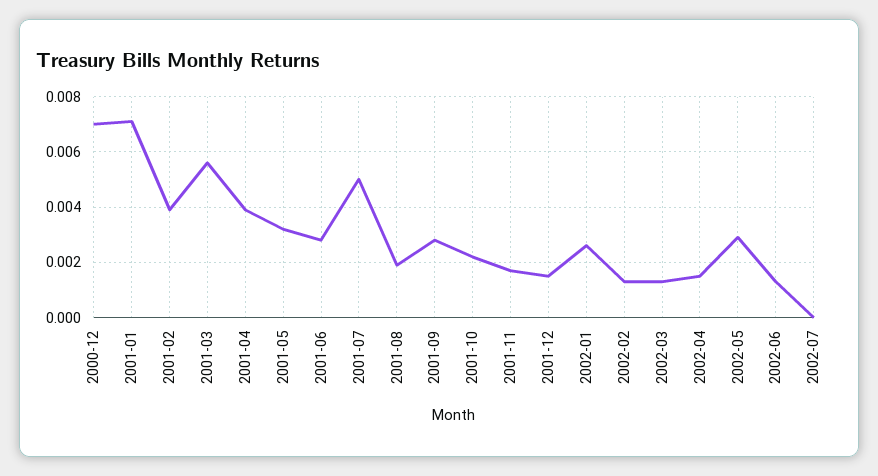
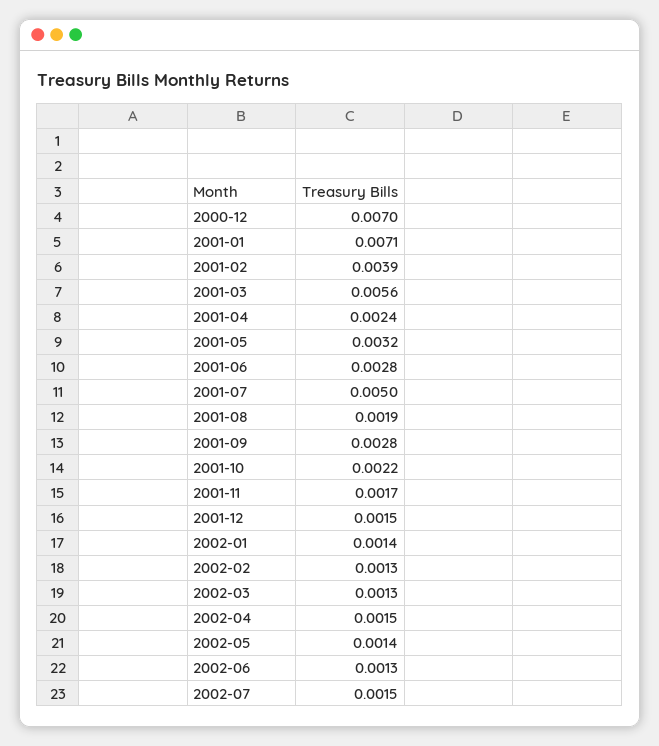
2001-04: 0.004 -> 0.0024
2002-01: 0.0025 -> 0.0014
2002-05: 0.003 -> 0.0014
2002-07: 0 -> 0.0015

